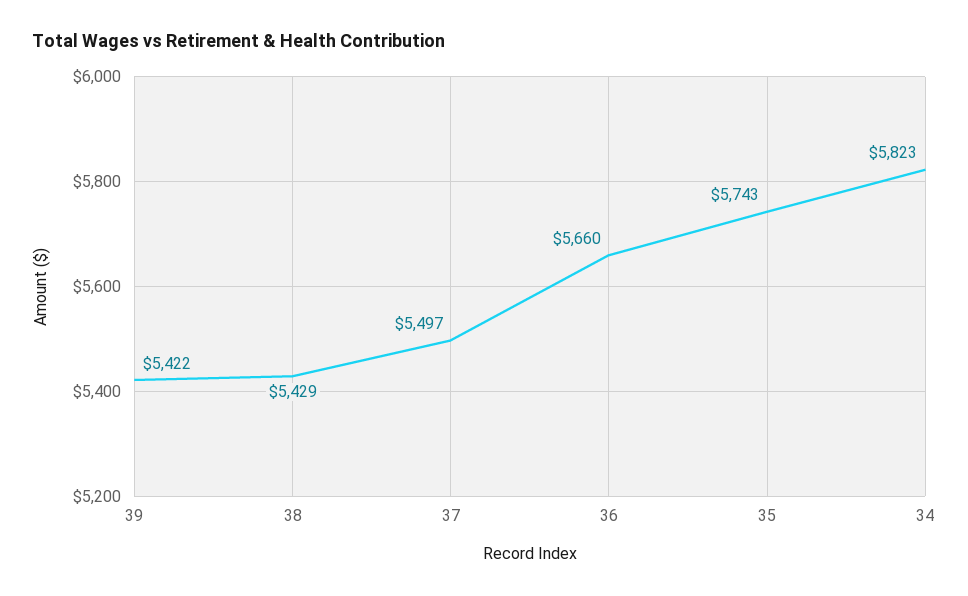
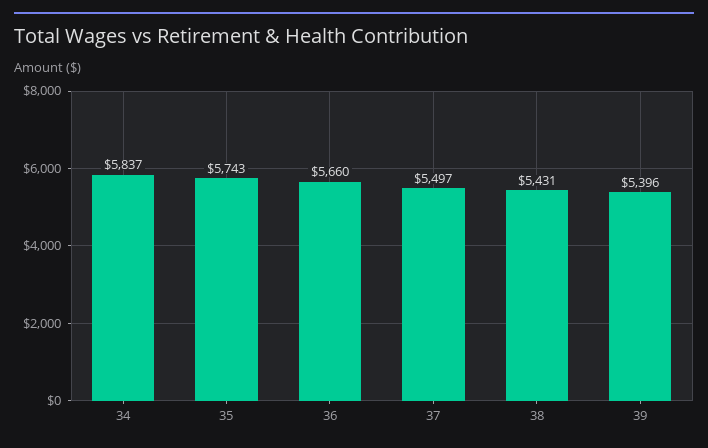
39: 5422 -> 5396
38: 5429 -> 5431
34: 5823 -> 5837

